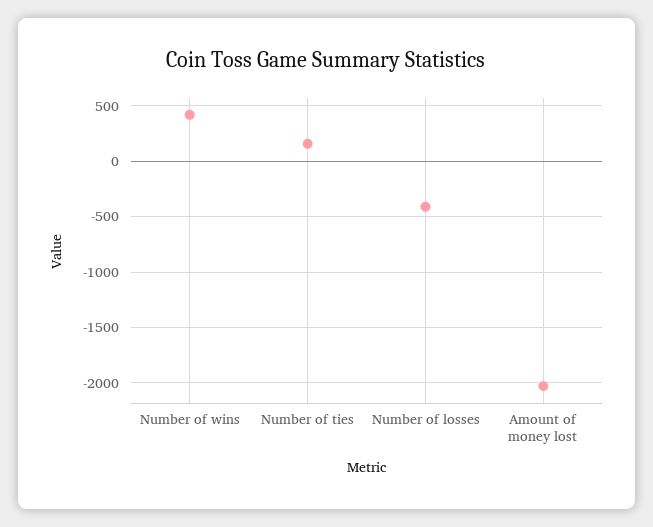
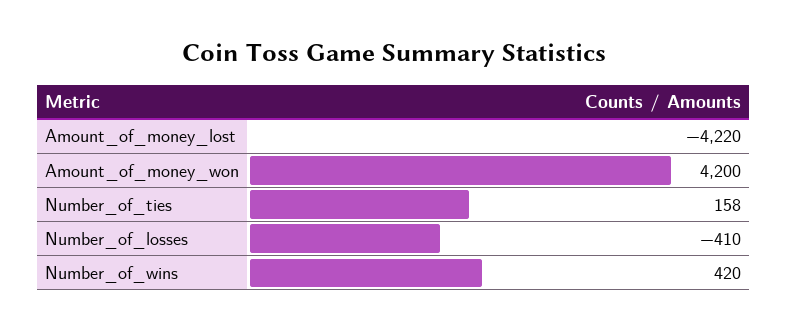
Amount of money lost: -2000 -> -4220
Amount_of_money_won: none -> 4200

